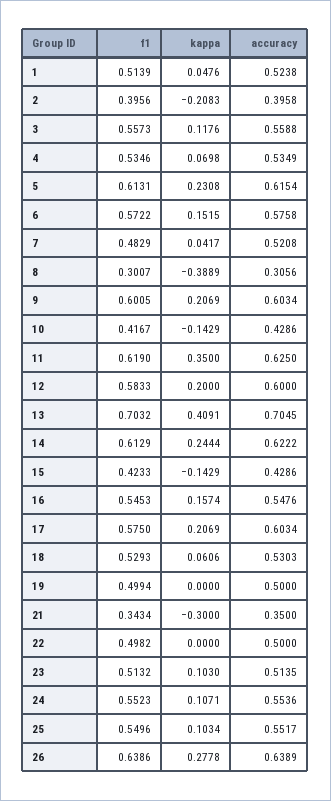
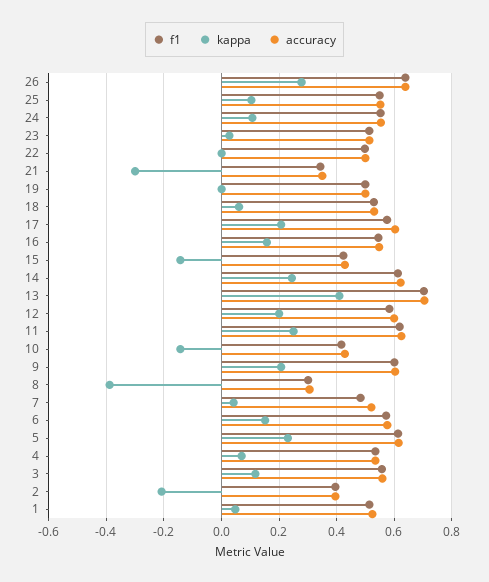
kappa, 11: 0.35 -> 0.25
kappa, 23: 0.103 -> 0.025

